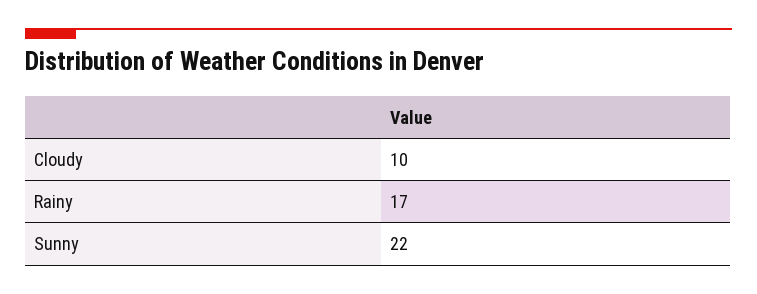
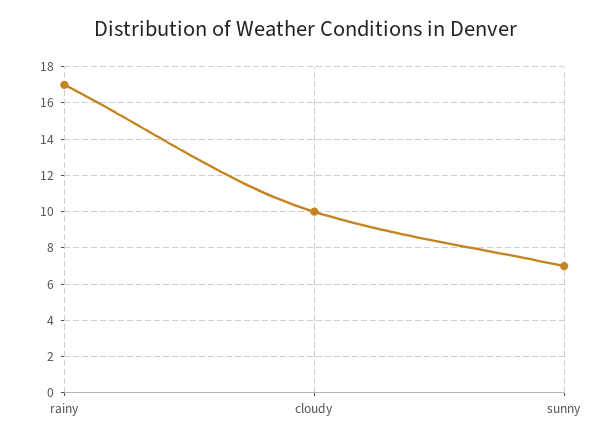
Sunny: 22 -> 7

